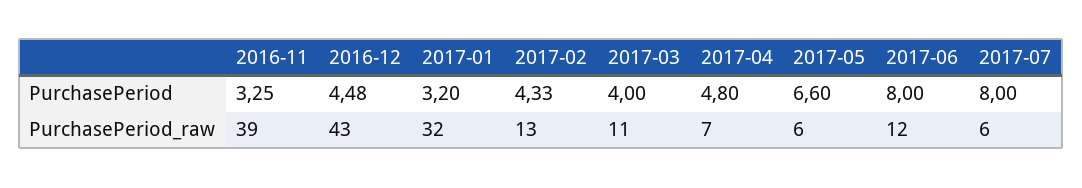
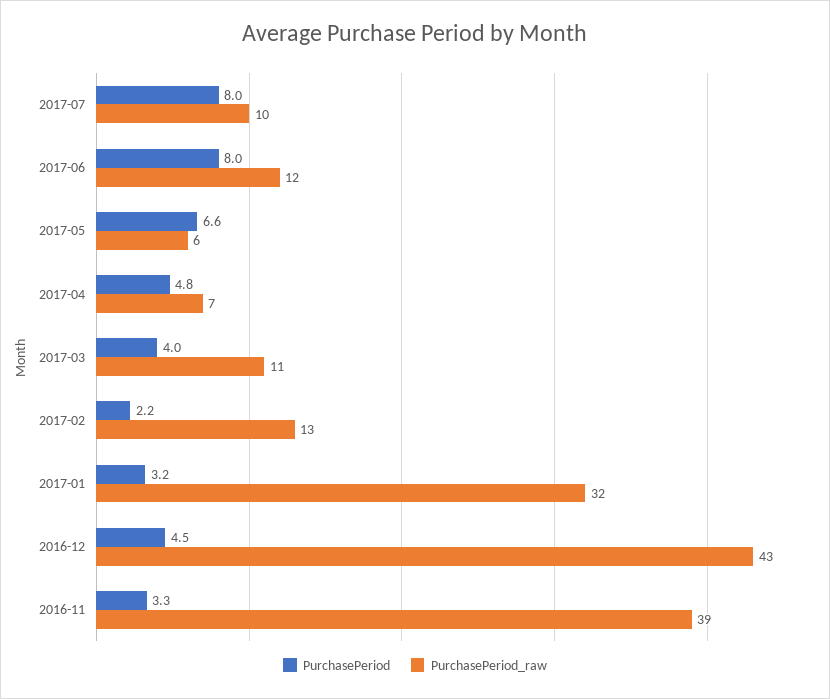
PurchasePeriod, 2017-02: 4.33 -> 2.2
PurchasePeriod_raw, 2017-07: 6 -> 10

